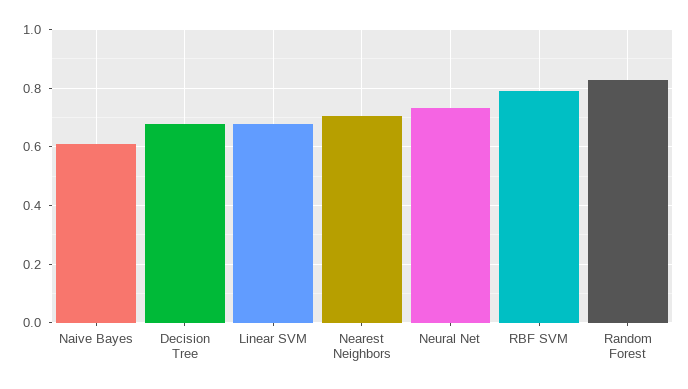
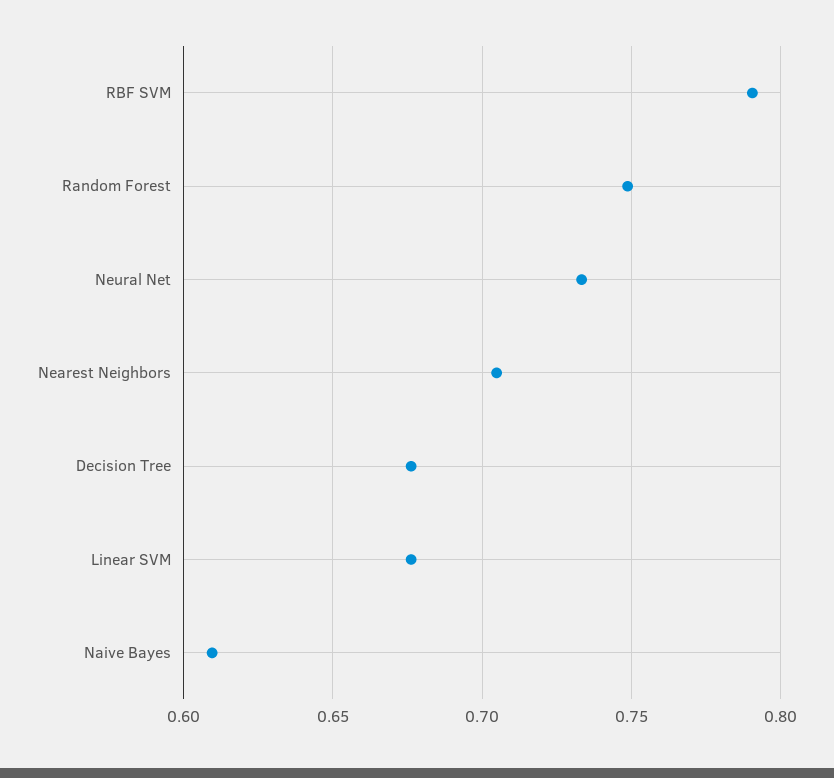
Random Forest: 0.825 -> 0.75

